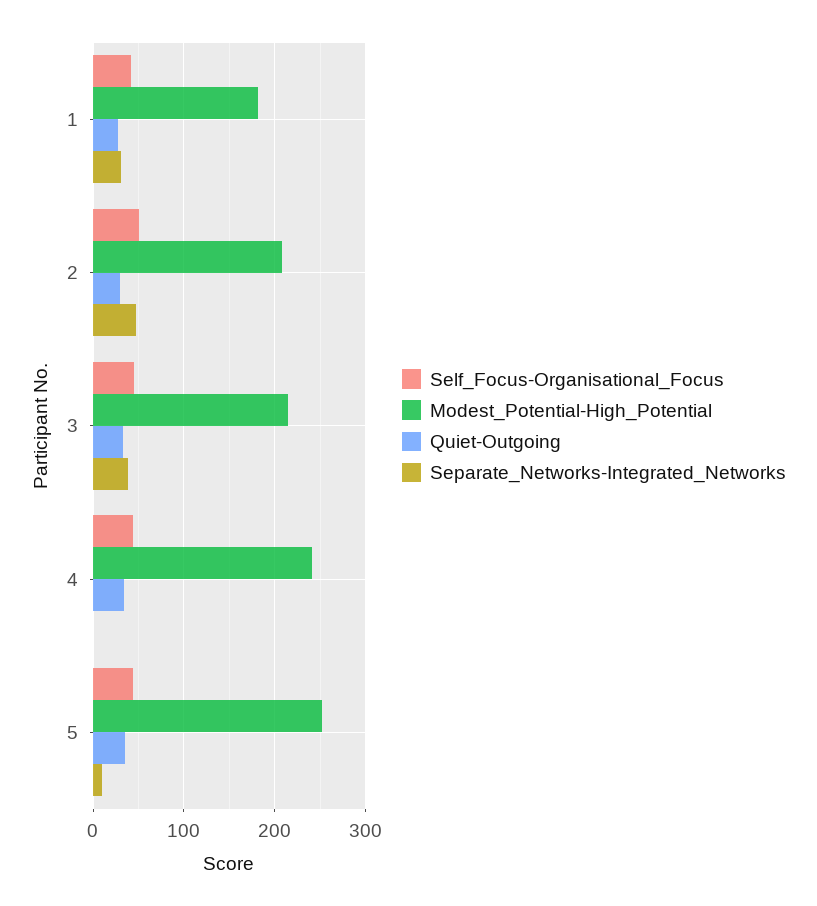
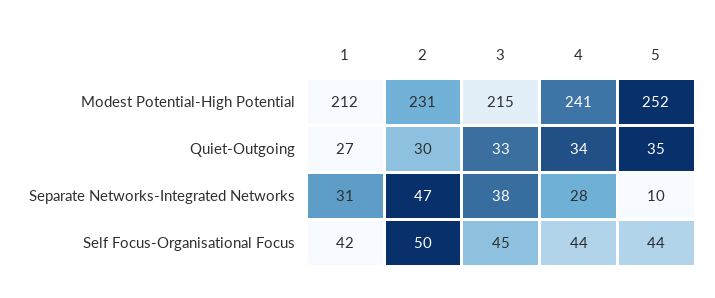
Modest_Potential-High_Potential, 1: 180 -> 212
Modest_Potential-High_Potential, 2: 210 -> 231
Separate_Networks-Integrated_Networks, 4: 0 -> 28

